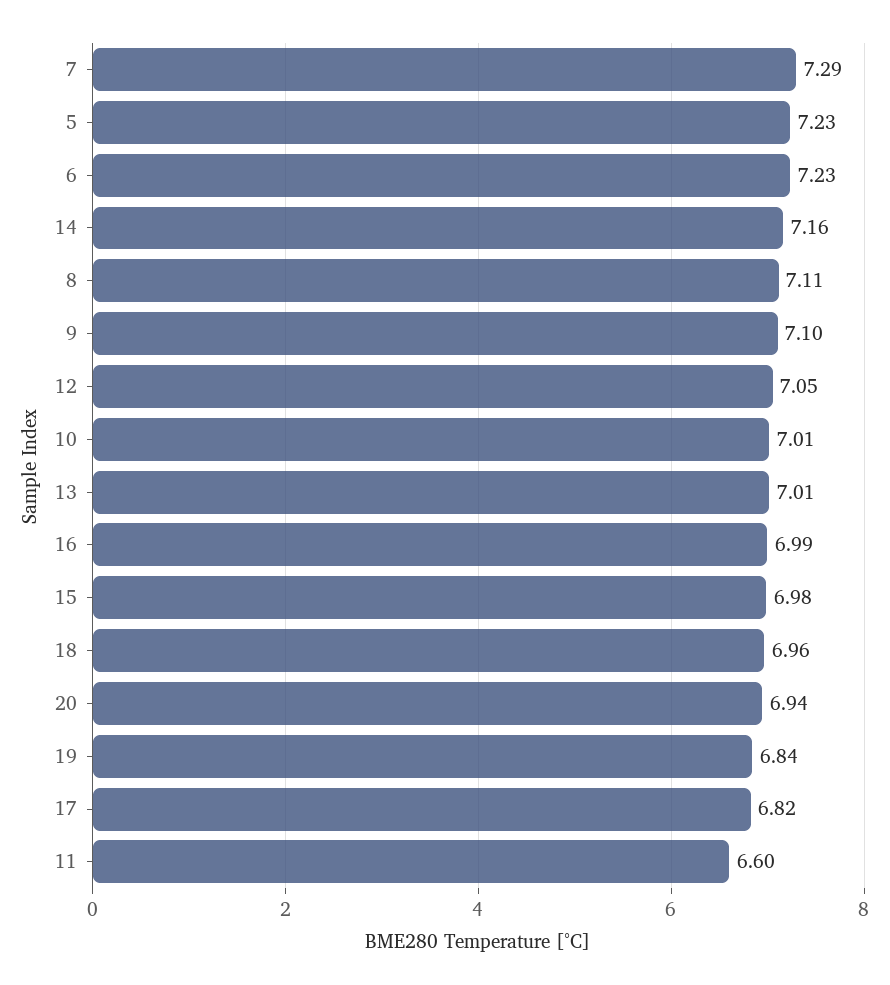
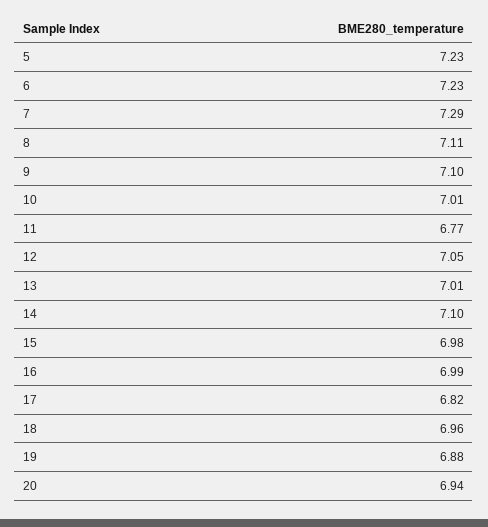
14: 7.16 -> 7.1
19: 6.84 -> 6.88
11: 6.6 -> 6.77

